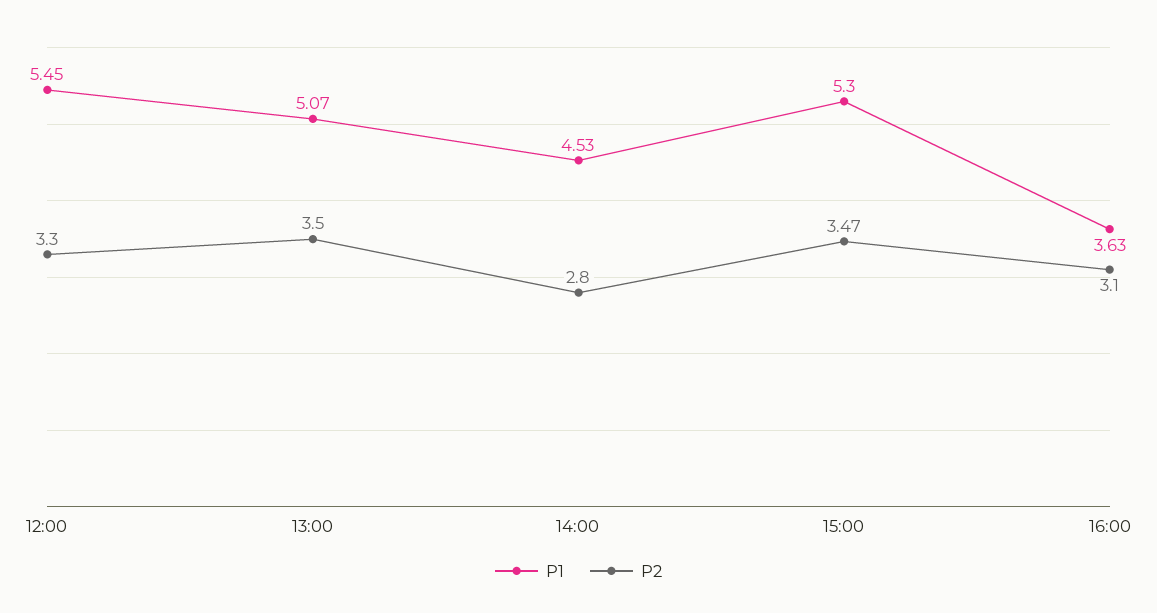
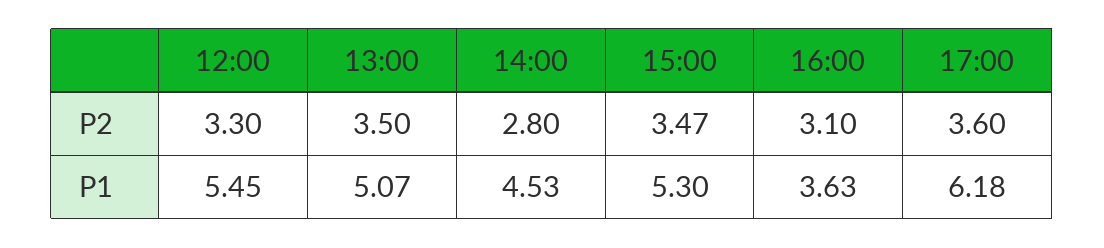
P2, 17:00: none -> 3.6
P1, 17:00: none -> 6.18

